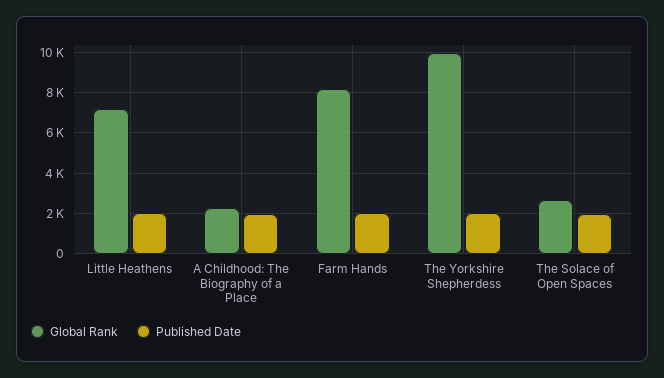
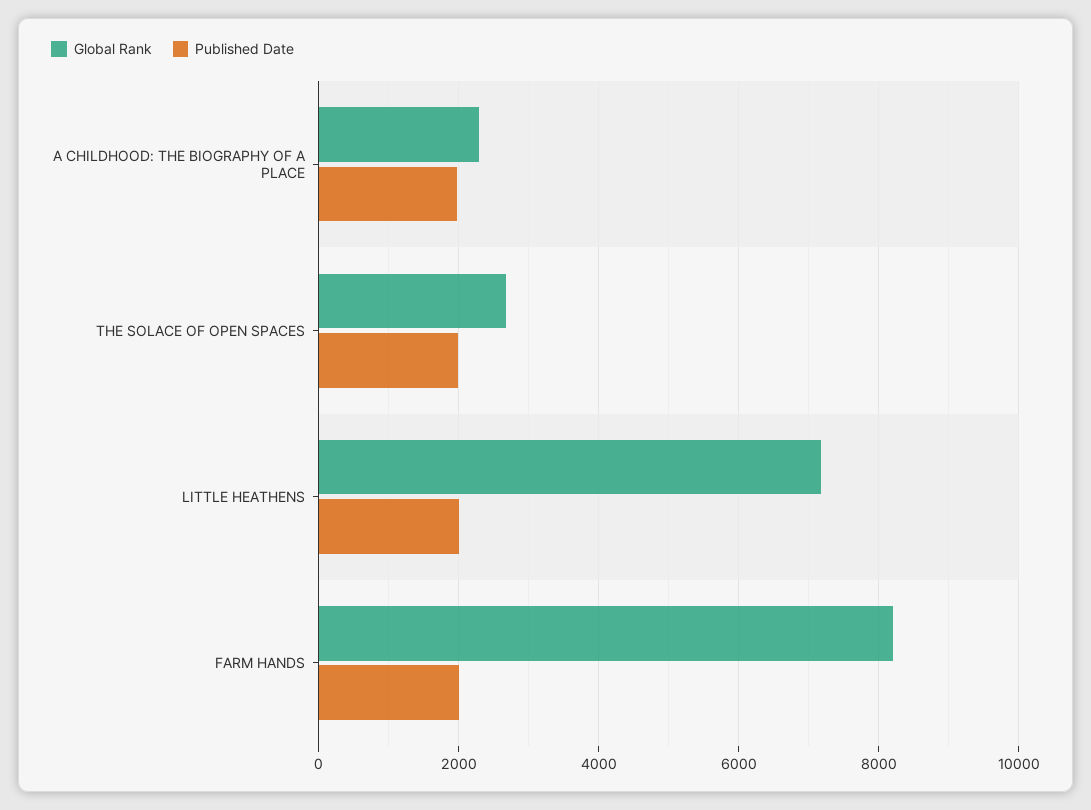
Global Rank, The Yorkshire Shepherdess: 10000 -> none
Published Date, The Yorkshire Shepherdess: 2000 -> none

